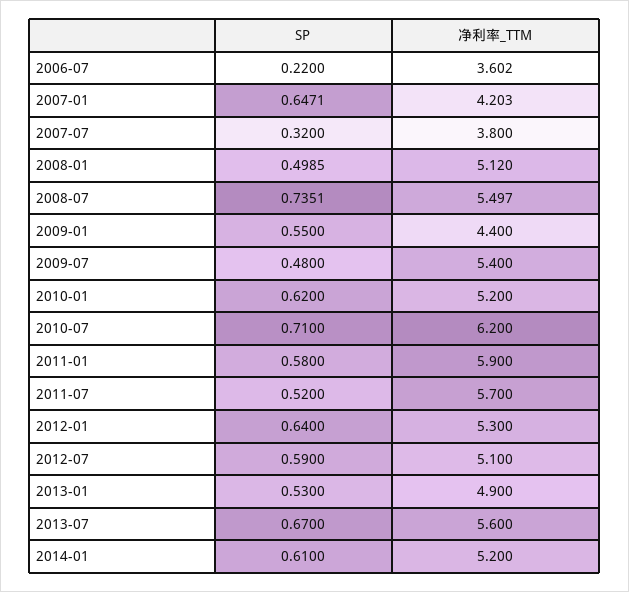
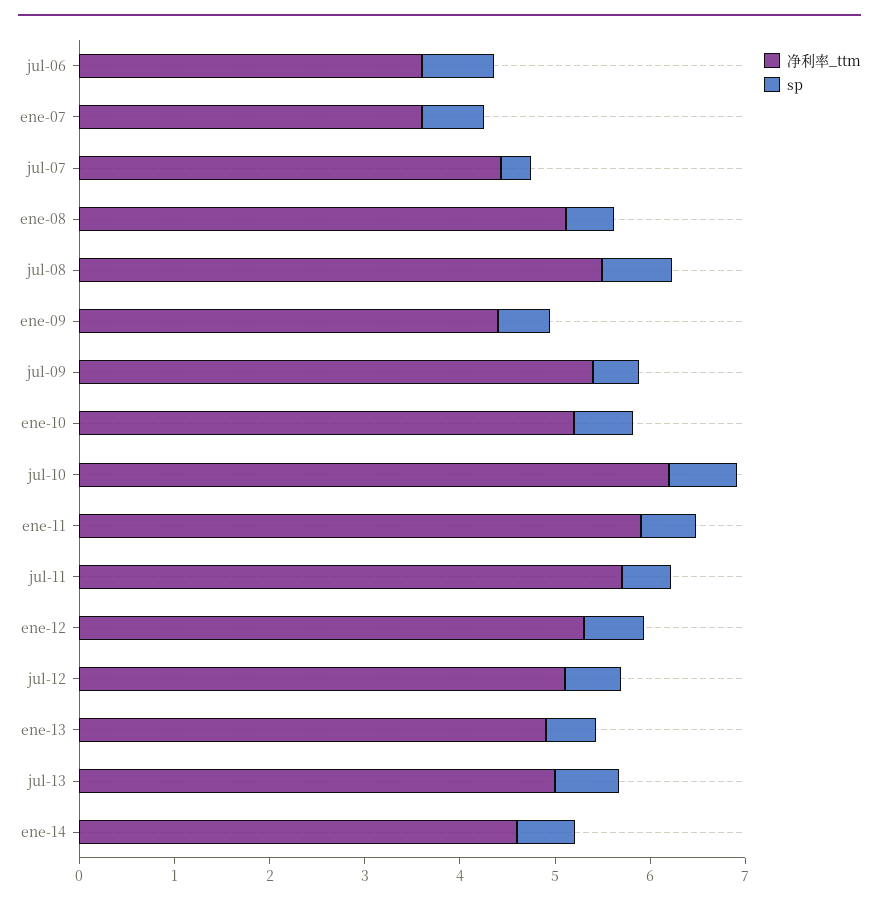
SP, 2006-07: 0.22 -> 0.8
净利率_TTM, 2007-01: 4.203 -> 3.6
净利率_TTM, 2007-07: 3.8 -> 4.4
净利率_TTM, 2013-07: 5.6 -> 5
净利率_TTM, 2014-01: 5.2 -> 4.6

